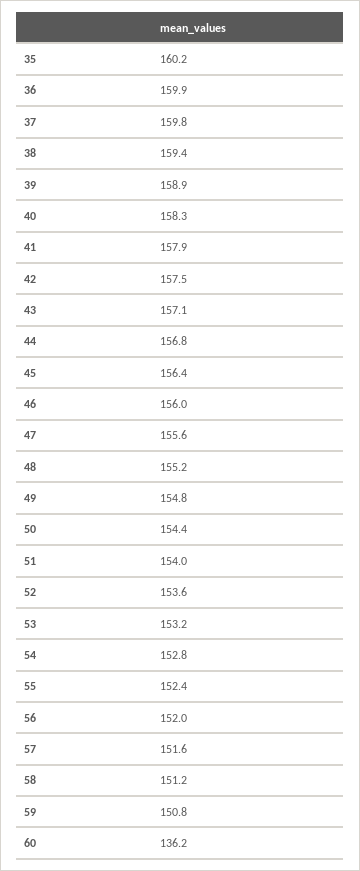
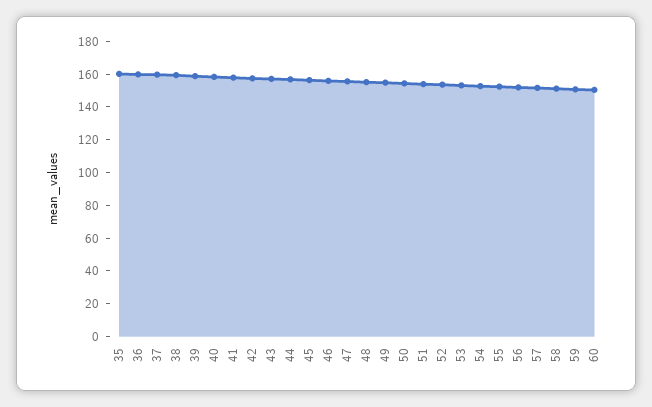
60: 136.2 -> 150

